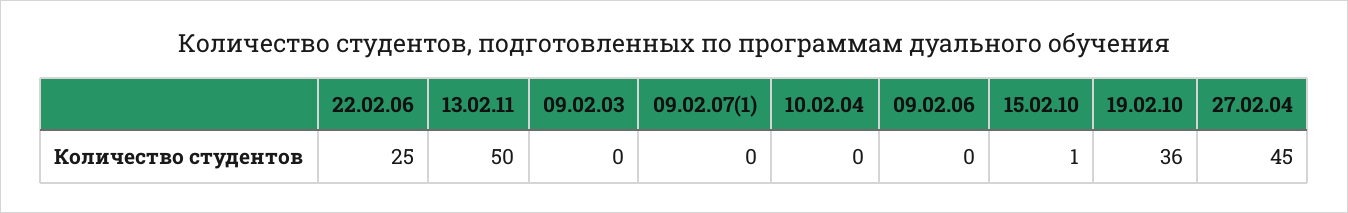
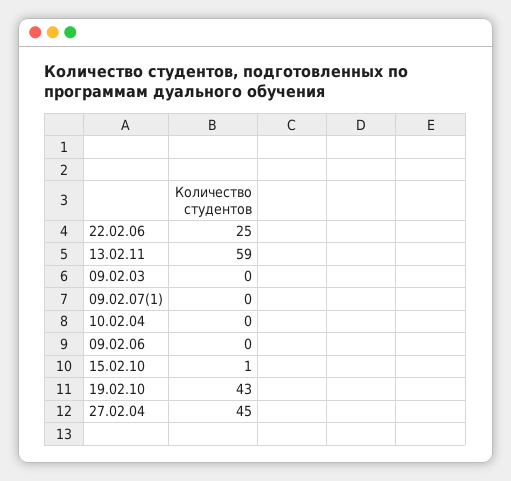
13.02.11: 50 -> 59
19.02.10: 36 -> 43

